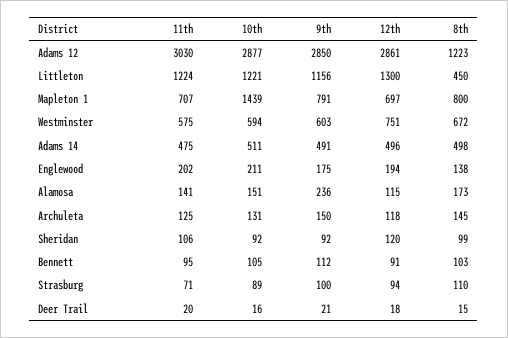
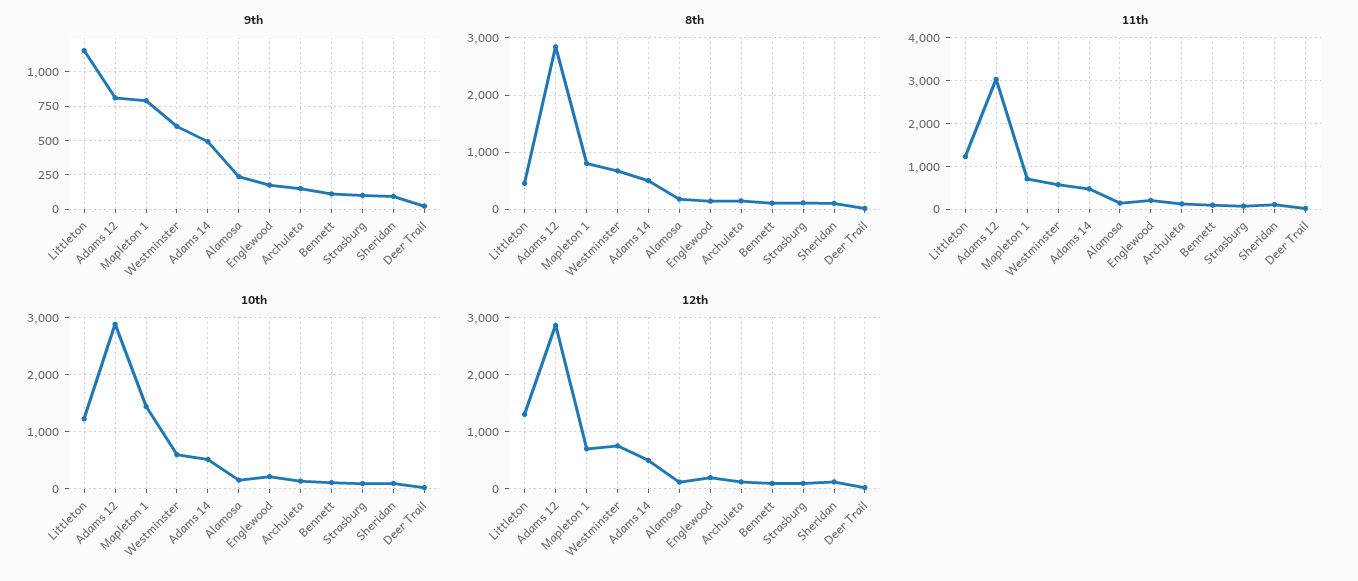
9th, Adams 12: 2850 -> 800
8th, Adams 12: 1223 -> 2800

